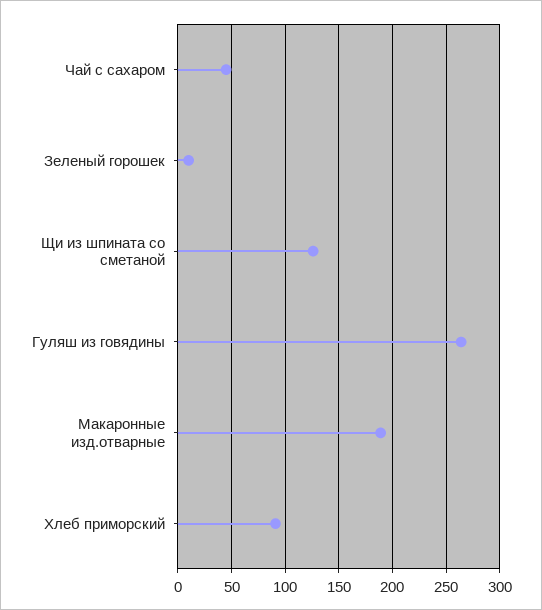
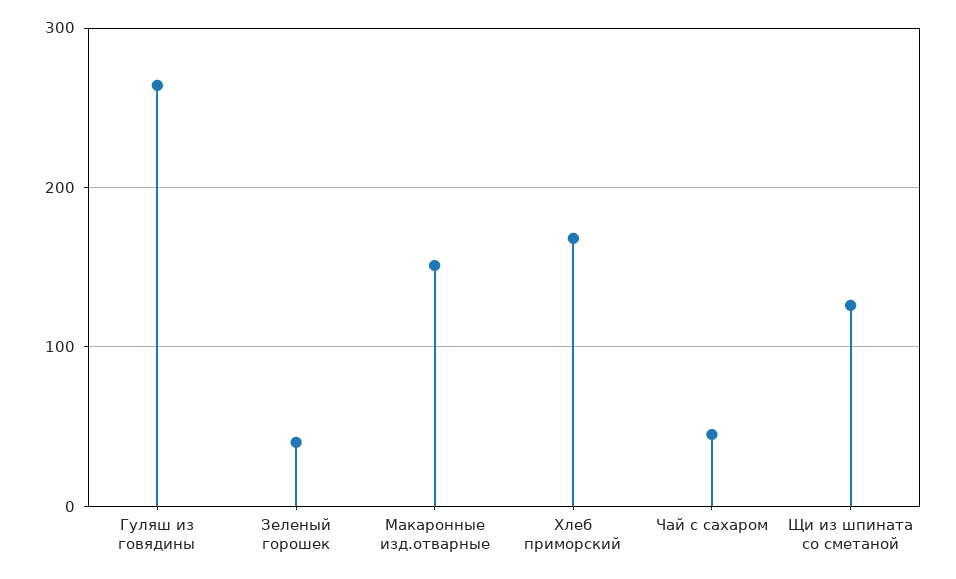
Зеленый горошек: 10 -> 40
Макаронные изд.отварные: 190 -> 150
Хлеб приморский: 90 -> 170

